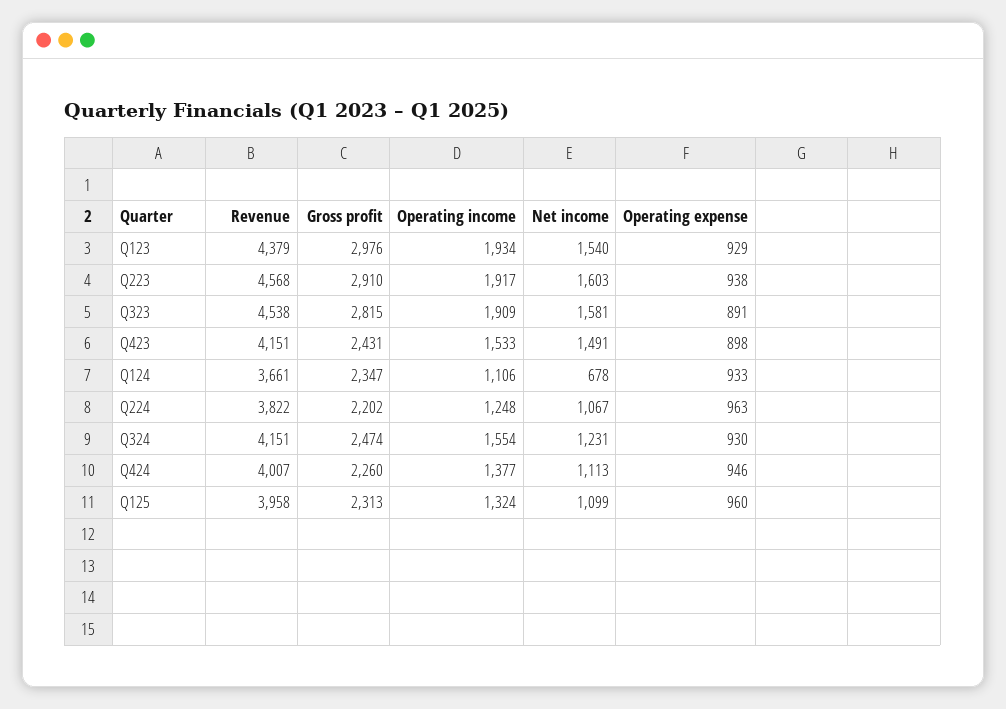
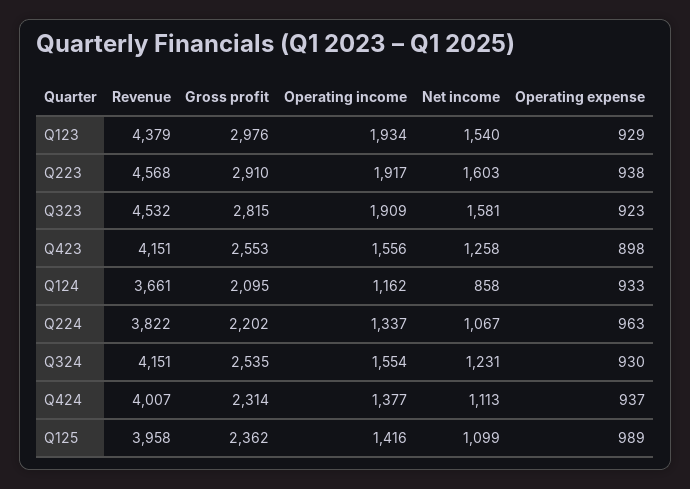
Revenue, Q323: 4538 -> 4532
Operating expense, Q323: 891 -> 923
Gross profit, Q423: 2431 -> 2553
Operating income, Q423: 1533 -> 1556
Net income, Q423: 1491 -> 1258
Gross profit, Q124: 2347 -> 2095
Operating income, Q124: 1106 -> 1162
Net income, Q124: 678 -> 858
Operating income, Q224: 1248 -> 1337
Gross profit, Q324: 2474 -> 2535
Gross profit, Q424: 2260 -> 2314
Operating expense, Q424: 946 -> 937
Gross profit, Q125: 2313 -> 2362
Operating income, Q125: 1324 -> 1416
Operating expense, Q125: 960 -> 989

